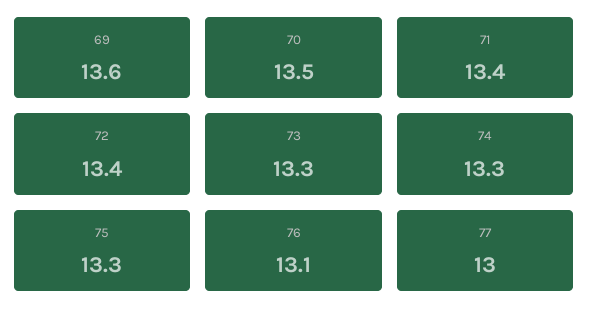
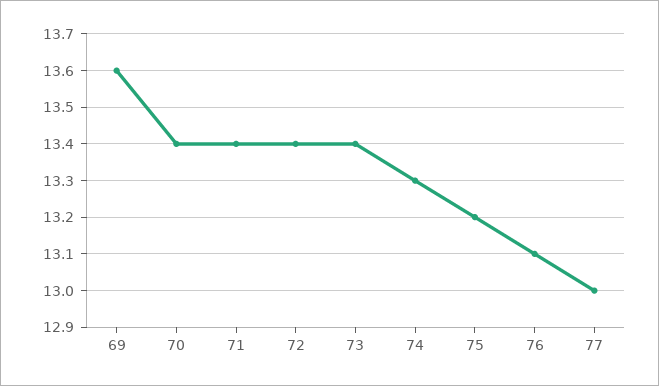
70: 13.5 -> 13.4
73: 13.3 -> 13.4
75: 13.3 -> 13.2

